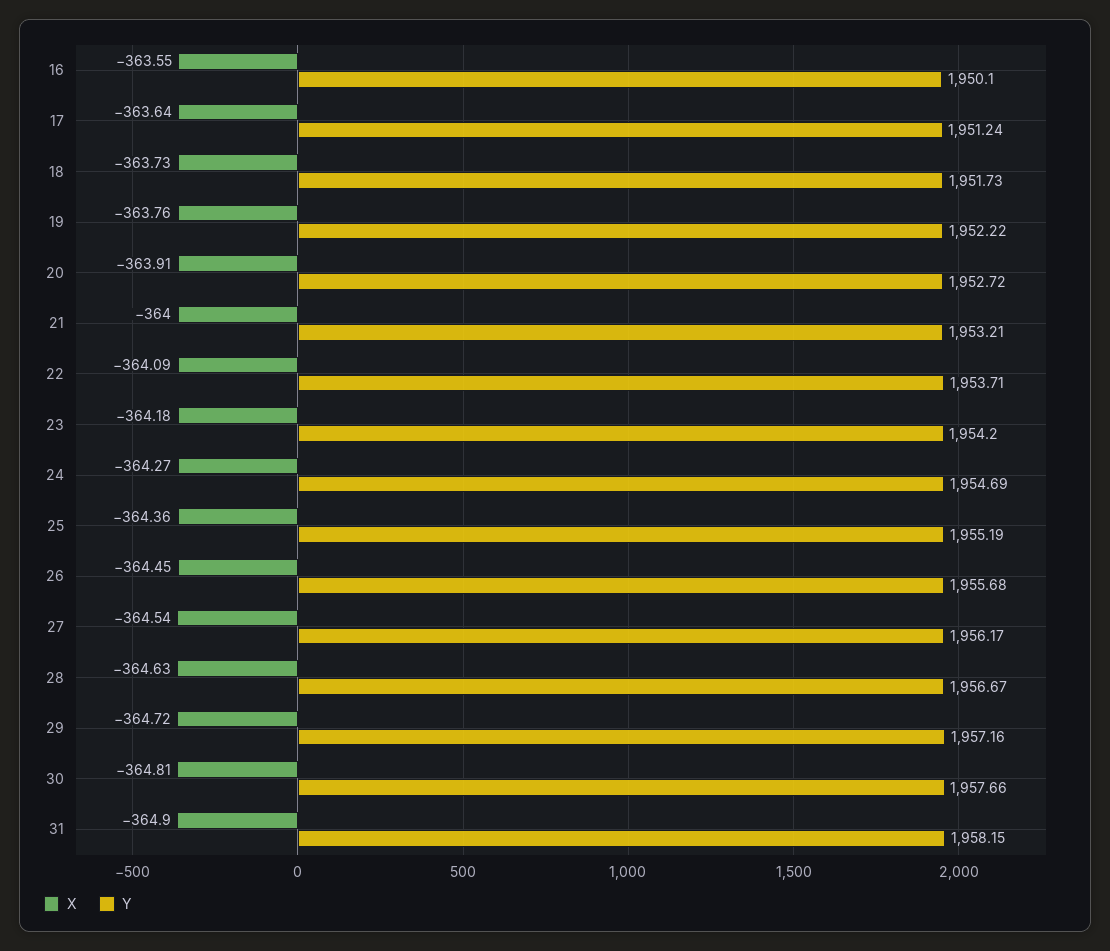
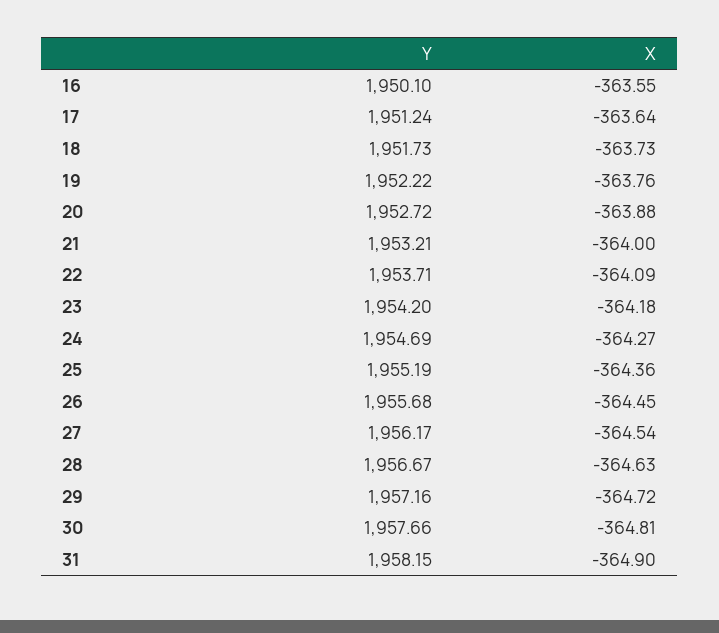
X, 20: -363.91 -> -363.88

